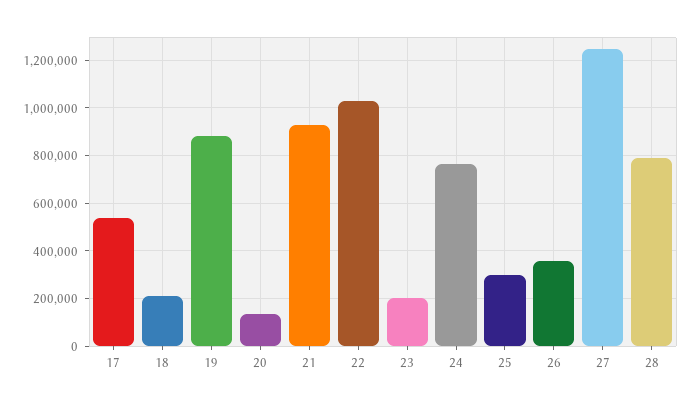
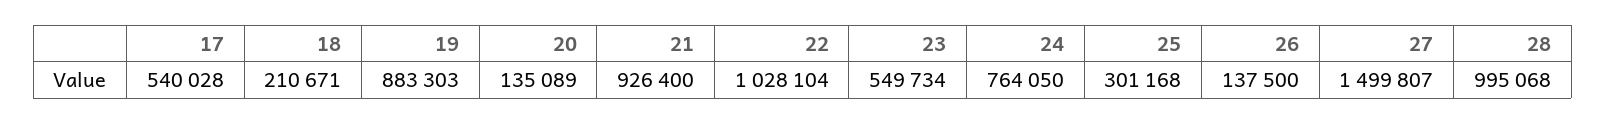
23: 200000 -> 549734
26: 350000 -> 137500
27: 1250000 -> 1499807
28: 800000 -> 995068

